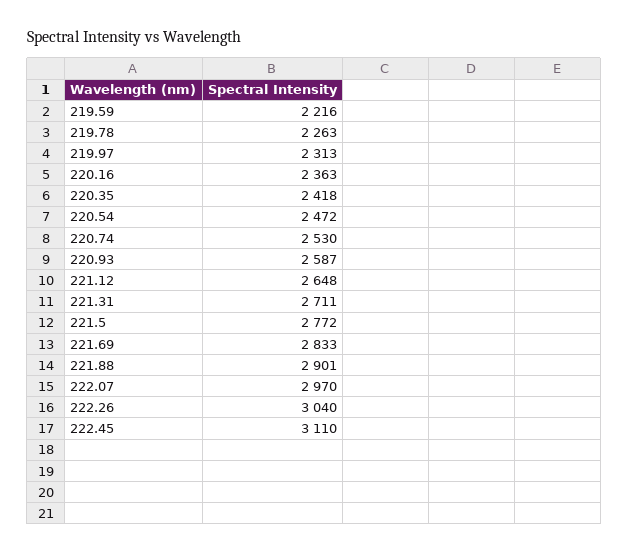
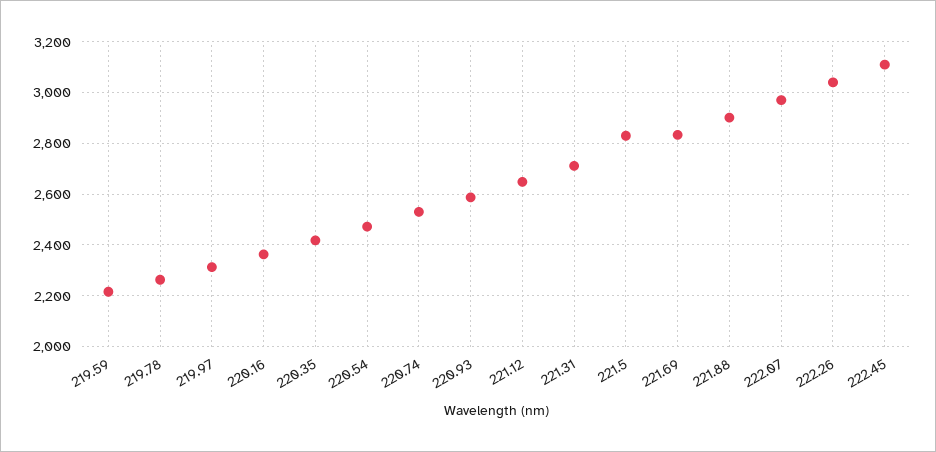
221.5: 2772 -> 2825

